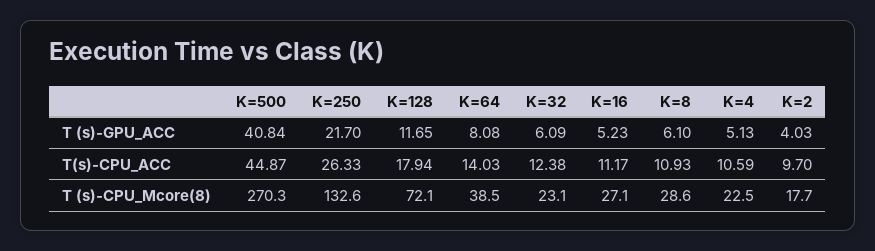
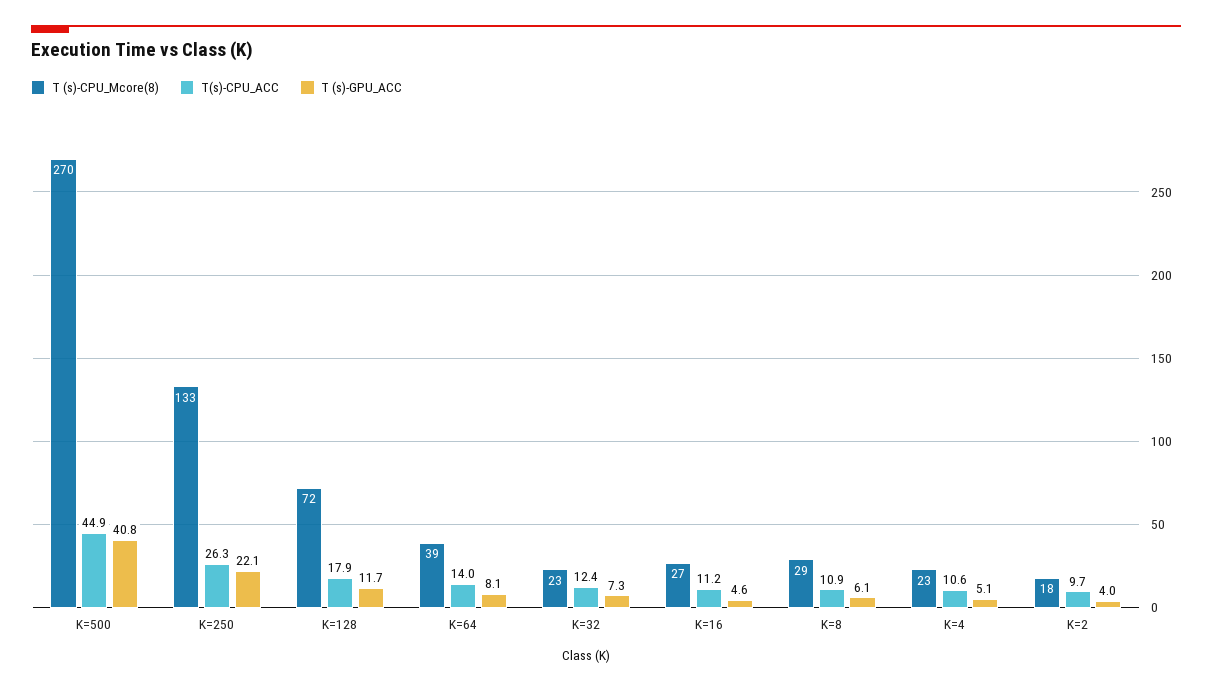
T (s)-GPU_ACC, K=250: 21.7 -> 22.1
T (s)-GPU_ACC, K=32: 6.09 -> 7.3
T (s)-GPU_ACC, K=16: 5.23 -> 4.6

